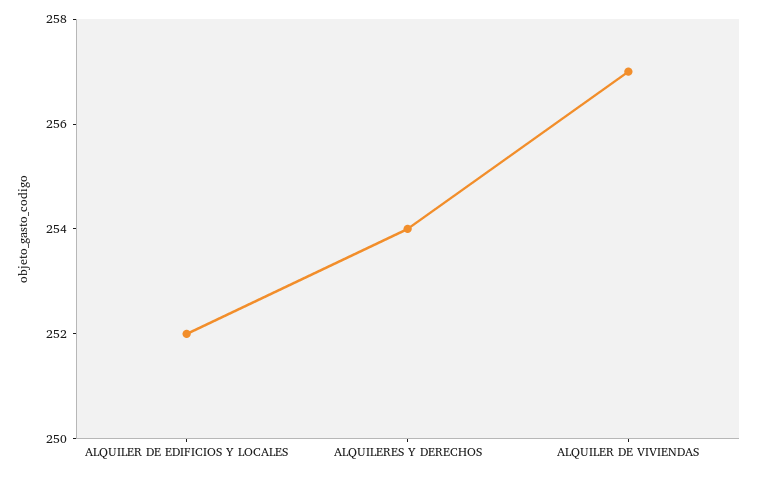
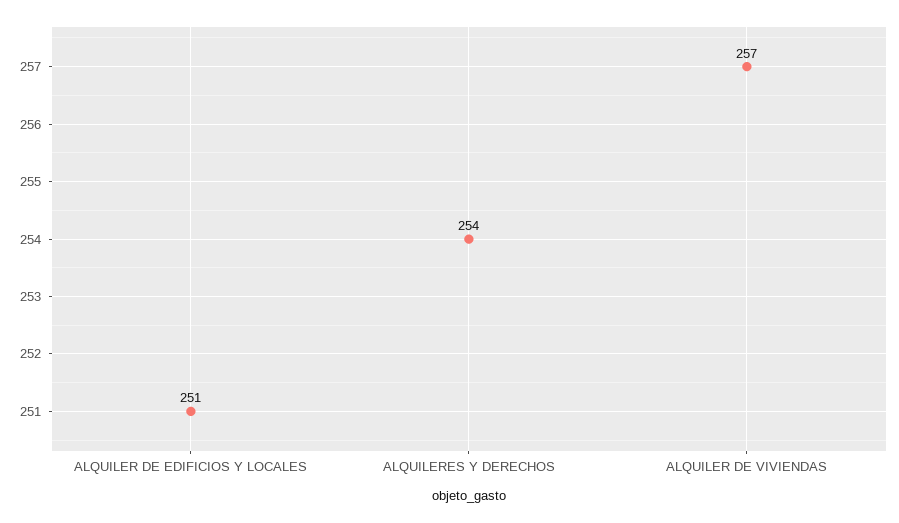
ALQUILER DE EDIFICIOS Y LOCALES: 252 -> 251

